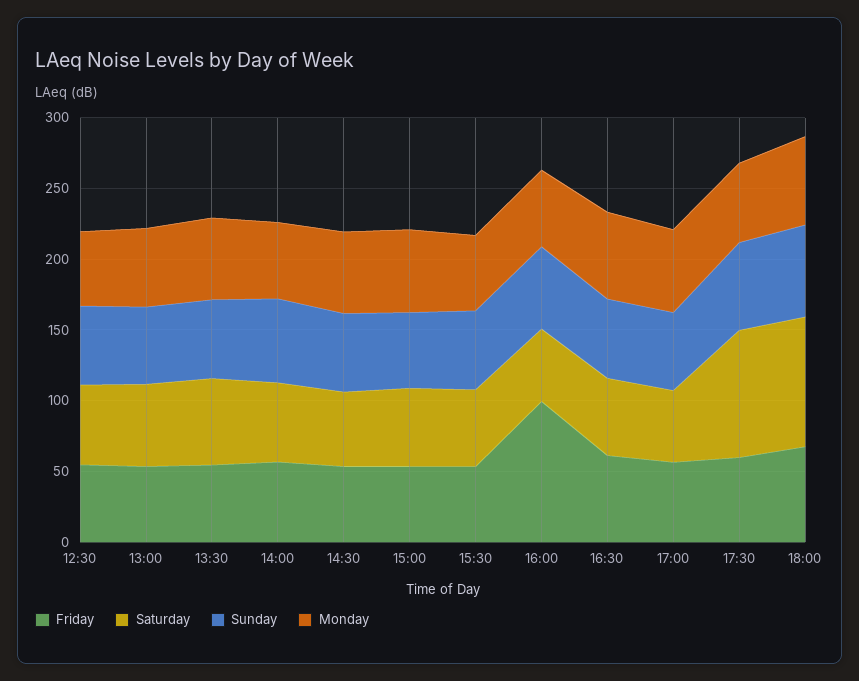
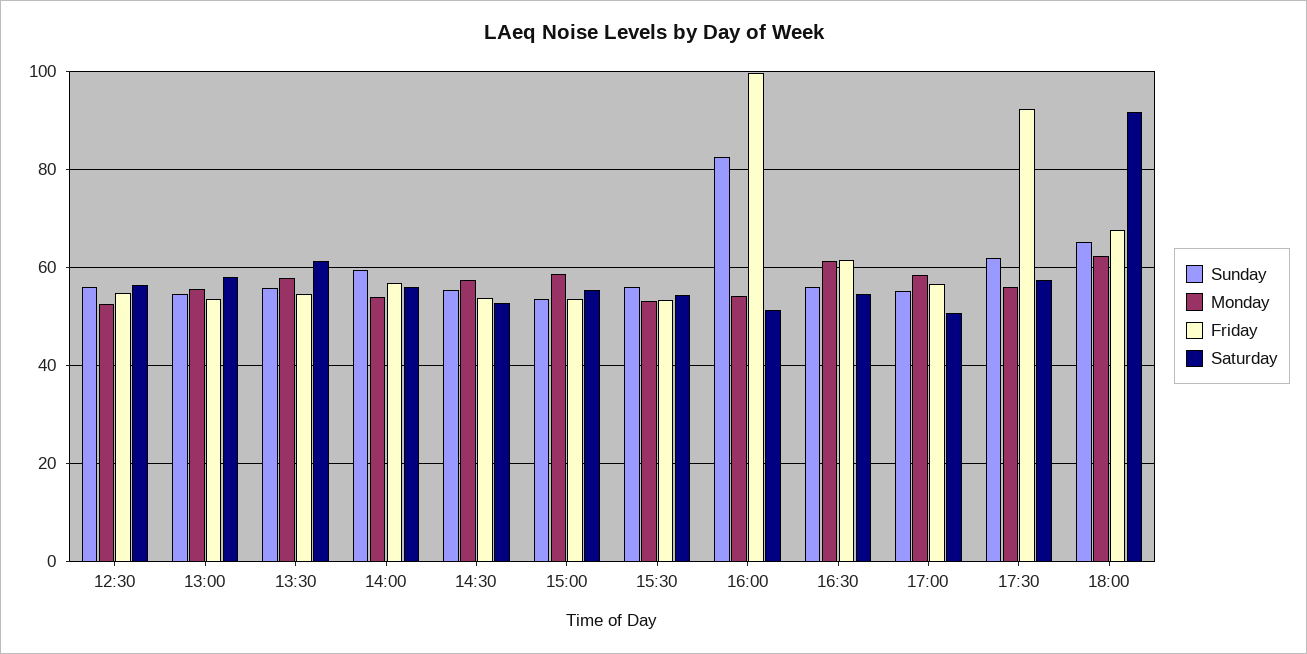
Sunday, 16:00: 60 -> 82
Friday, 17:30: 60 -> 92
Saturday, 17:30: 90 -> 58

